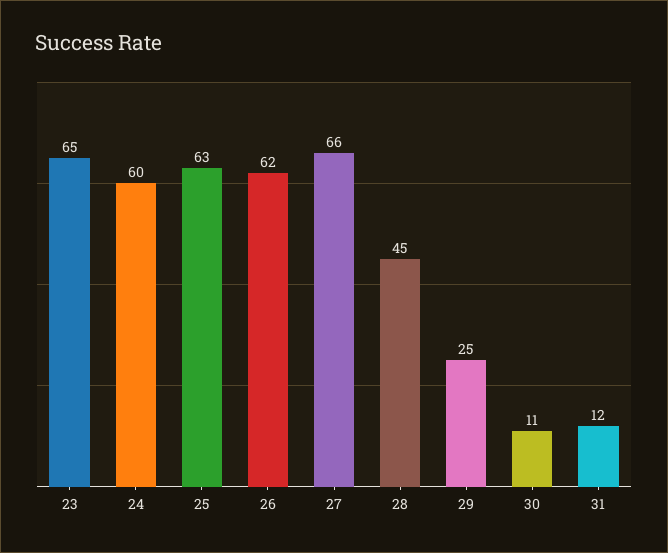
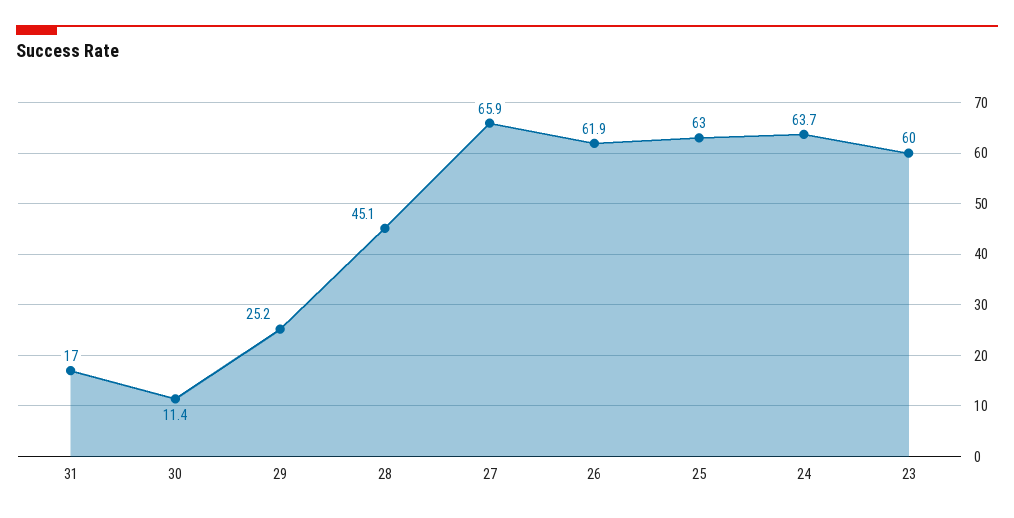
23: 65 -> 60
24: 60 -> 63.7
31: 12 -> 17

